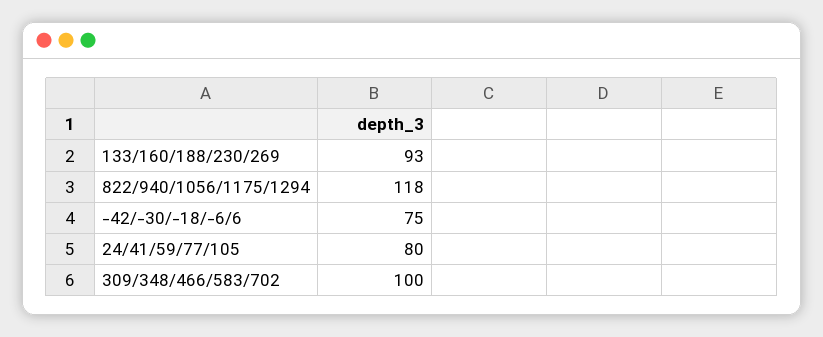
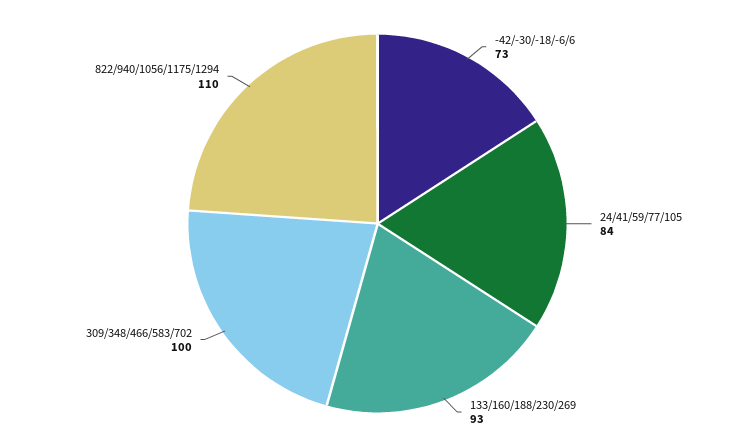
822/940/1056/1175/1294: 118 -> 110
-42/-30/-18/-6/6: 75 -> 73
24/41/59/77/105: 80 -> 84

